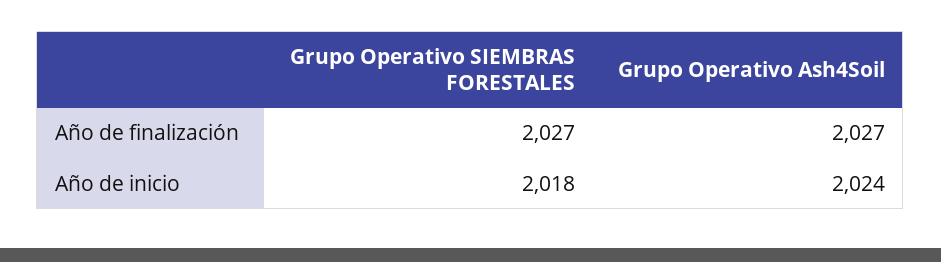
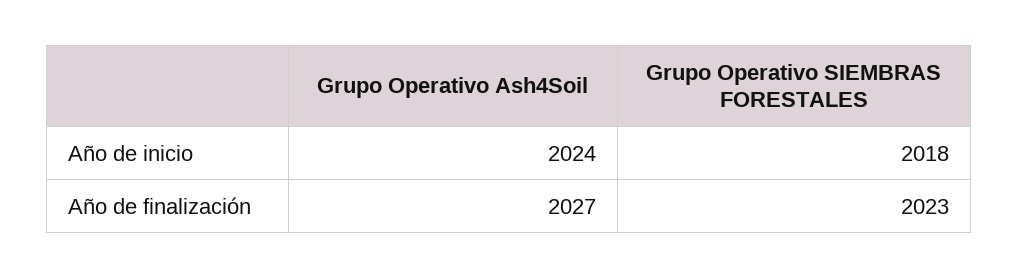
Grupo Operativo SIEMBRAS FORESTALES, Año de finalización: 2027 -> 2023

